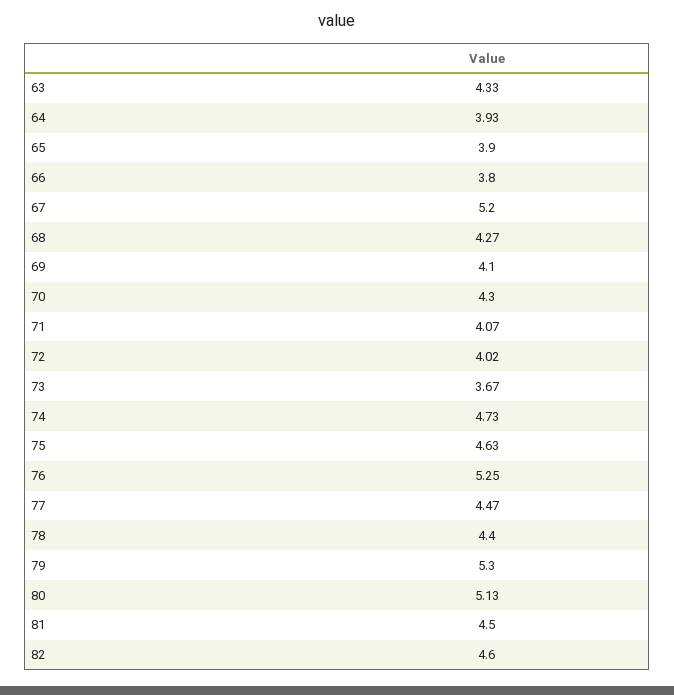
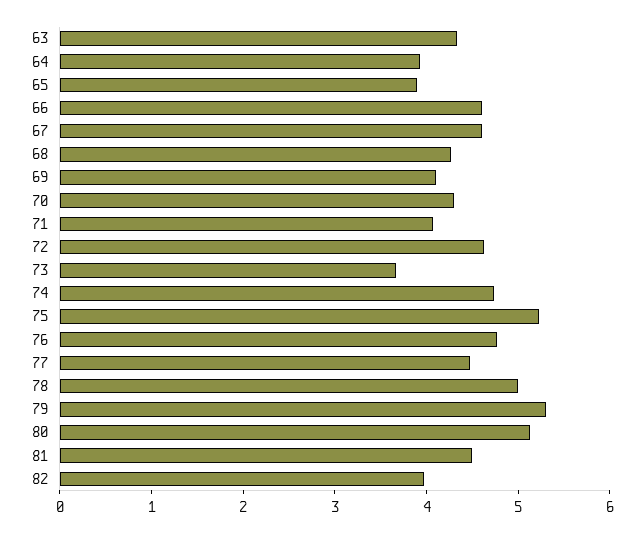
66: 3.8 -> 4.6
67: 5.2 -> 4.6
72: 4.02 -> 4.6
75: 4.63 -> 5.2
76: 5.25 -> 4.8
78: 4.4 -> 5
82: 4.6 -> 4

